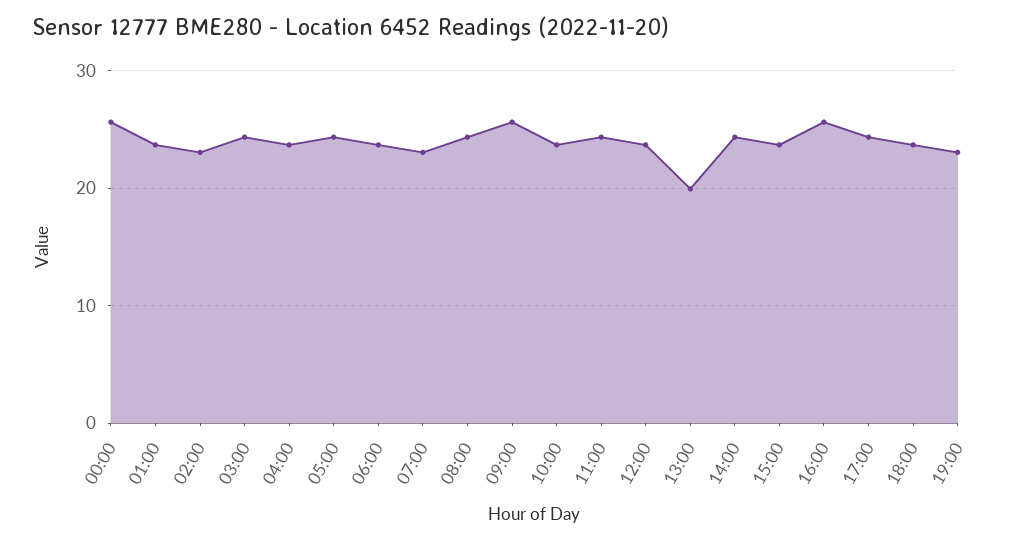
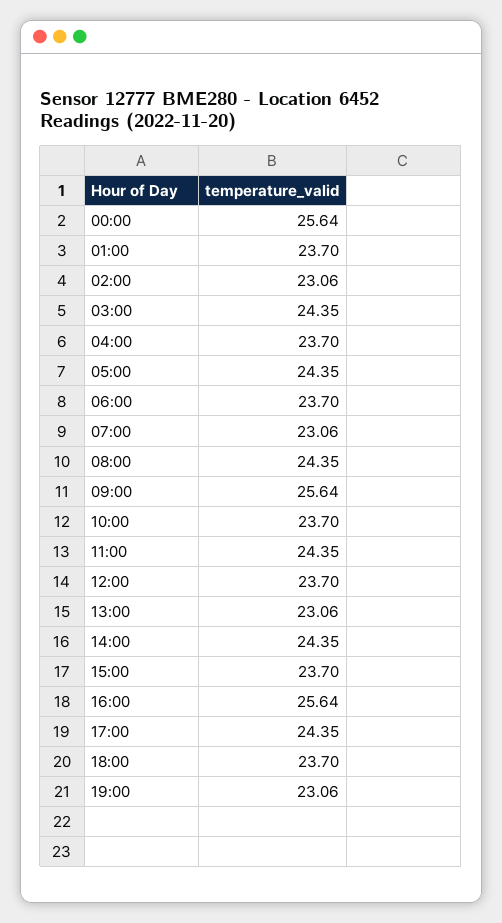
13:00: 20 -> 23.06

